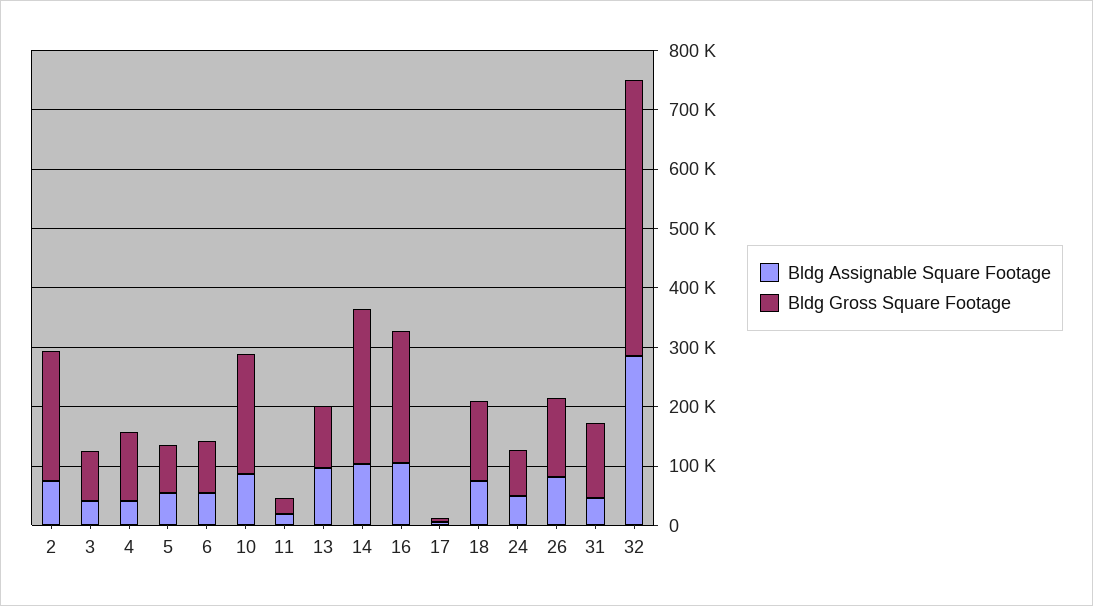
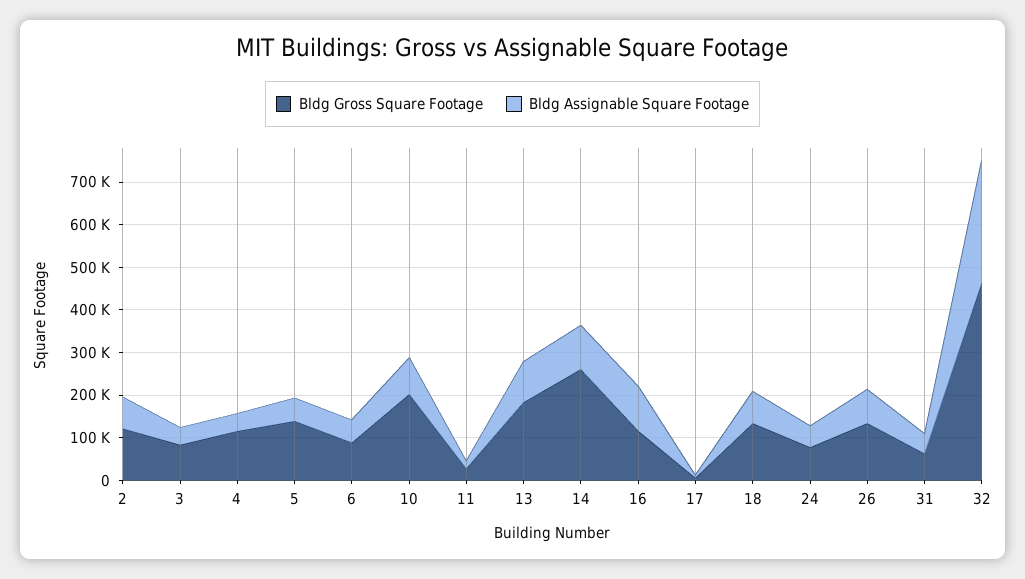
Bldg Gross Square Footage, 2: 220000 -> 120000
Bldg Gross Square Footage, 5: 80000 -> 140000
Bldg Gross Square Footage, 13: 100000 -> 180000
Bldg Gross Square Footage, 16: 220000 -> 120000
Bldg Gross Square Footage, 31: 120000 -> 60000

